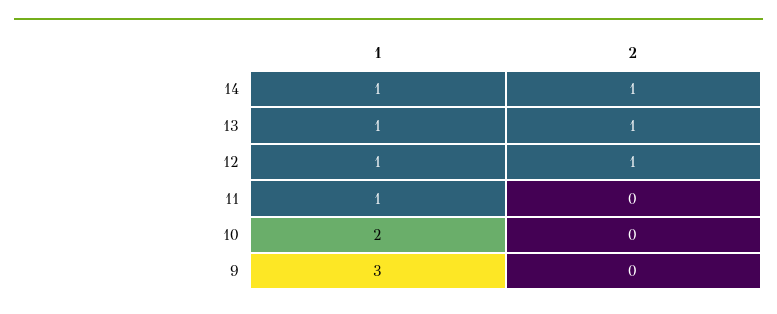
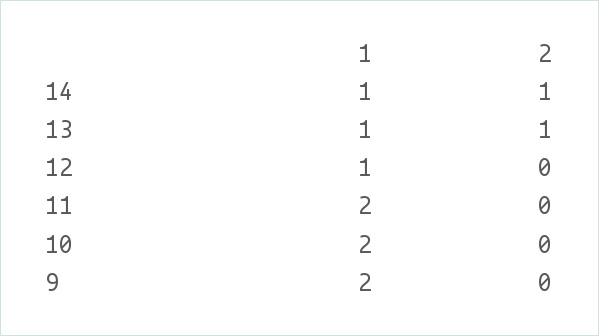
2, 12: 1 -> 0
1, 11: 1 -> 2
1, 9: 3 -> 2

